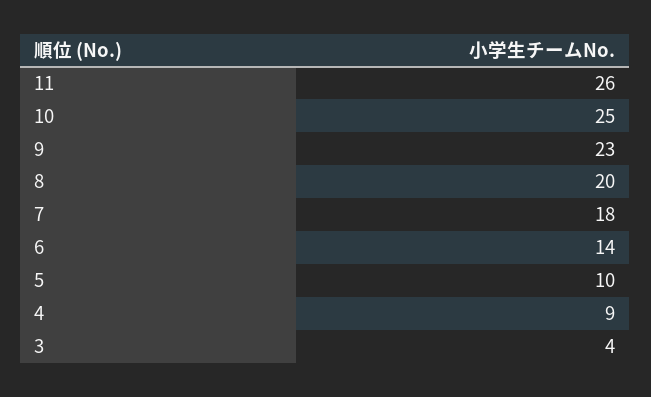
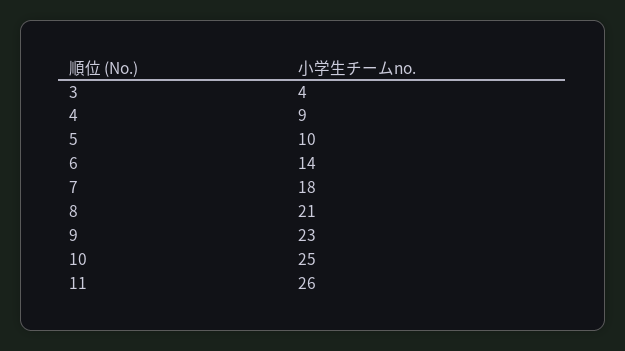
8: 20 -> 21

